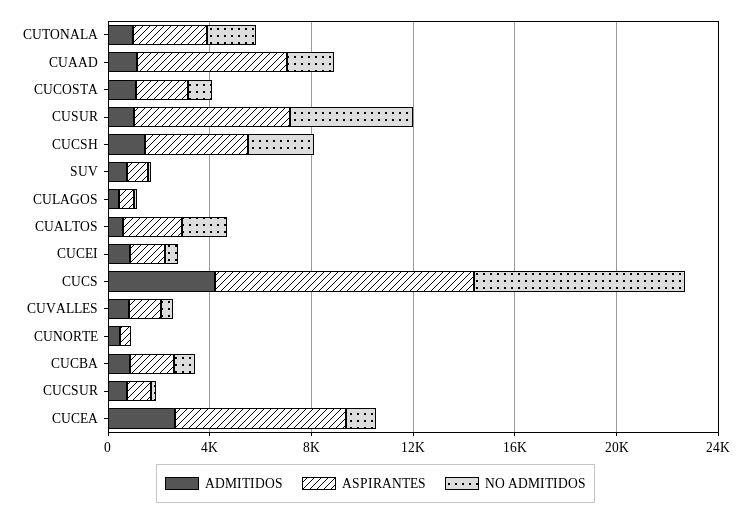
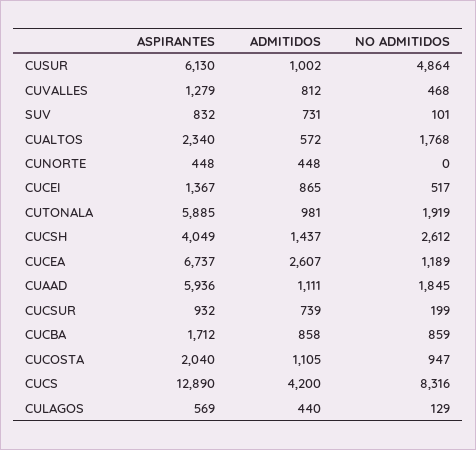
ASPIRANTES, CUTONALA: 3000 -> 5885
ASPIRANTES, CUCS: 10000 -> 12890

